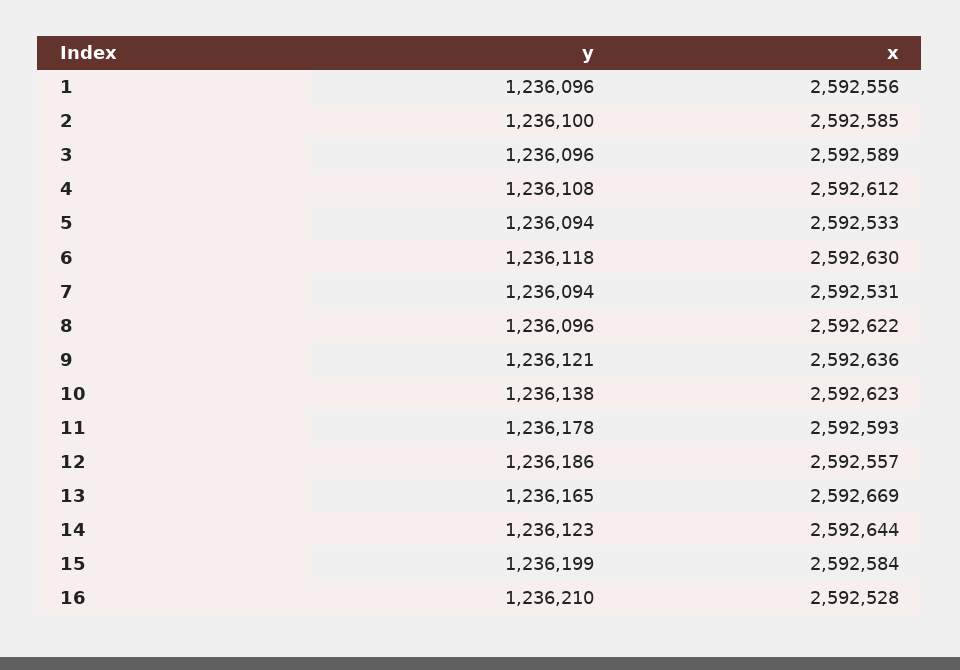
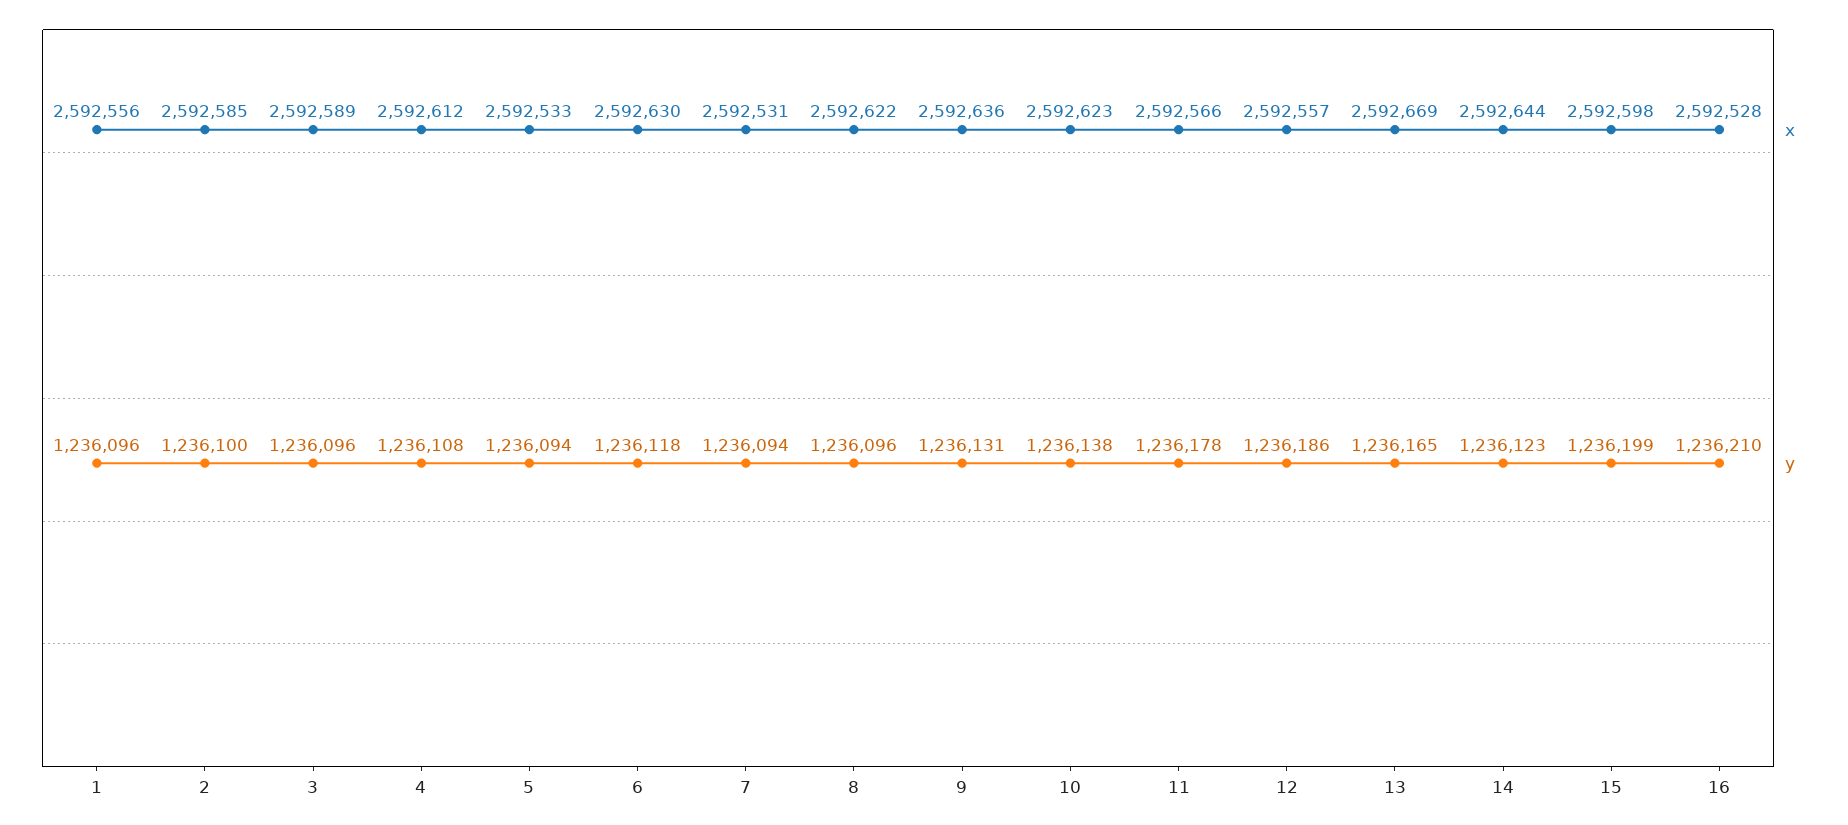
y, 9: 1236121 -> 1236131
x, 11: 2592593 -> 2592566
x, 15: 2592584 -> 2592598

